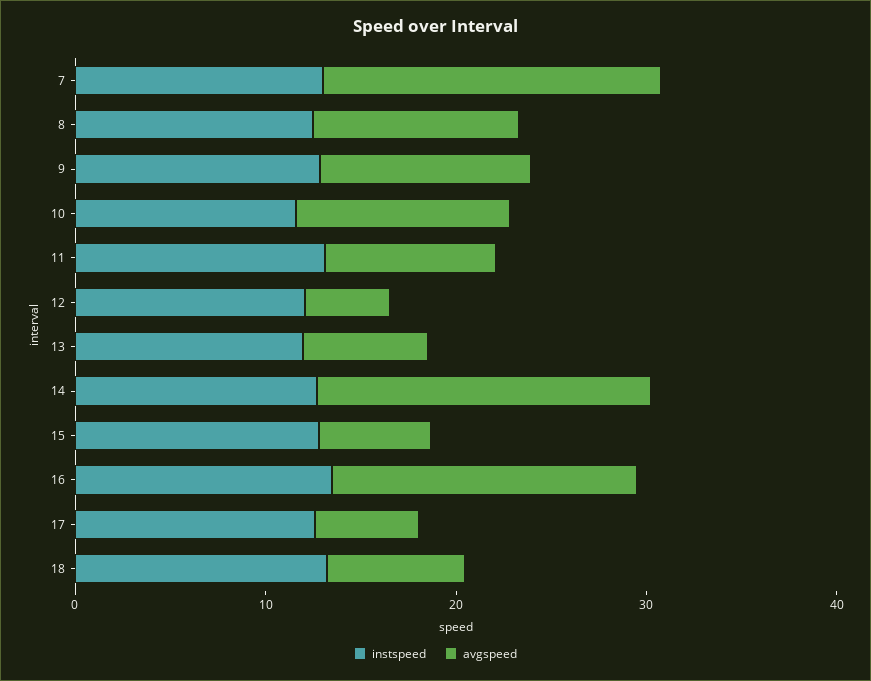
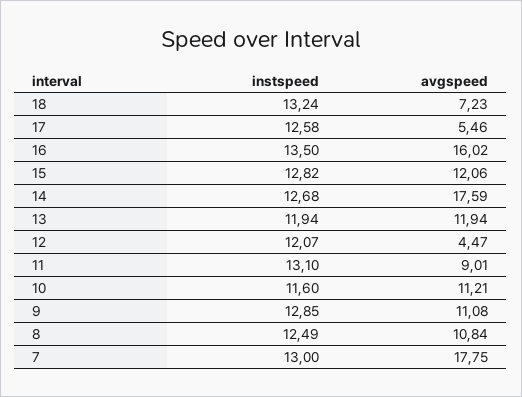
avgspeed, 13: 6 -> 11.94
avgspeed, 15: 6 -> 12.06

